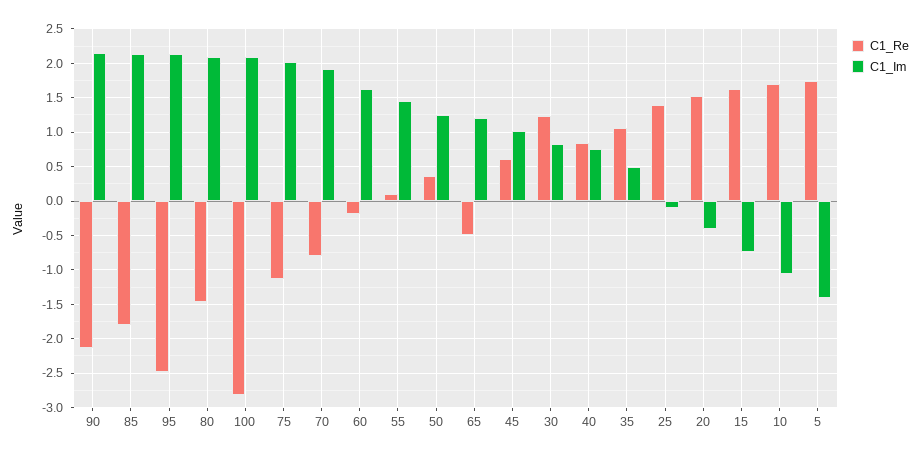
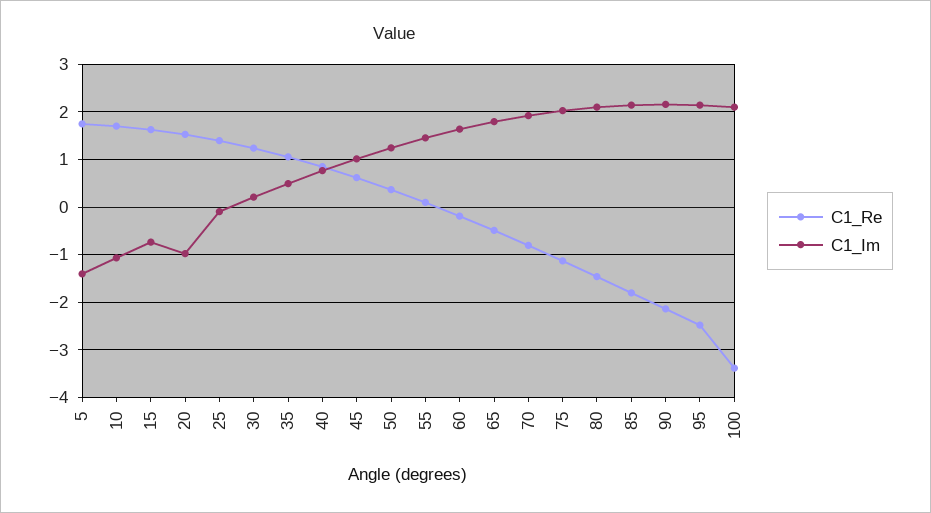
C1_Re, 100: -2.8 -> -3.4
C1_Im, 65: 1.2 -> 1.8
C1_Im, 30: 0.8 -> 0.2
C1_Im, 20: -0.4 -> -1

